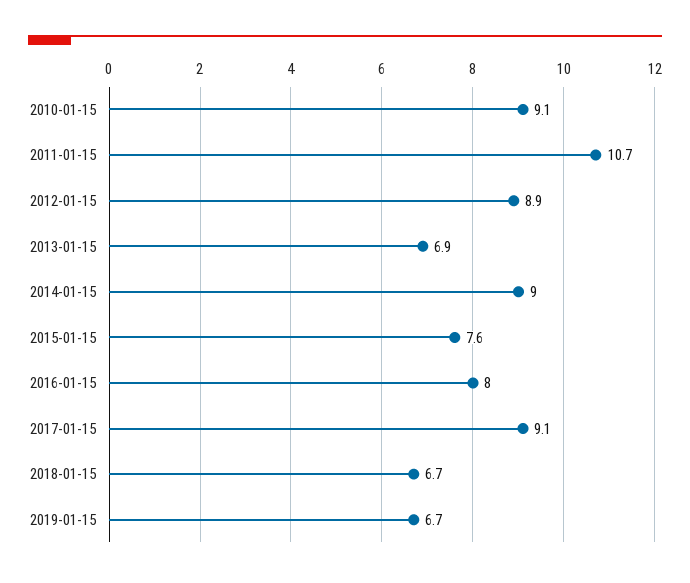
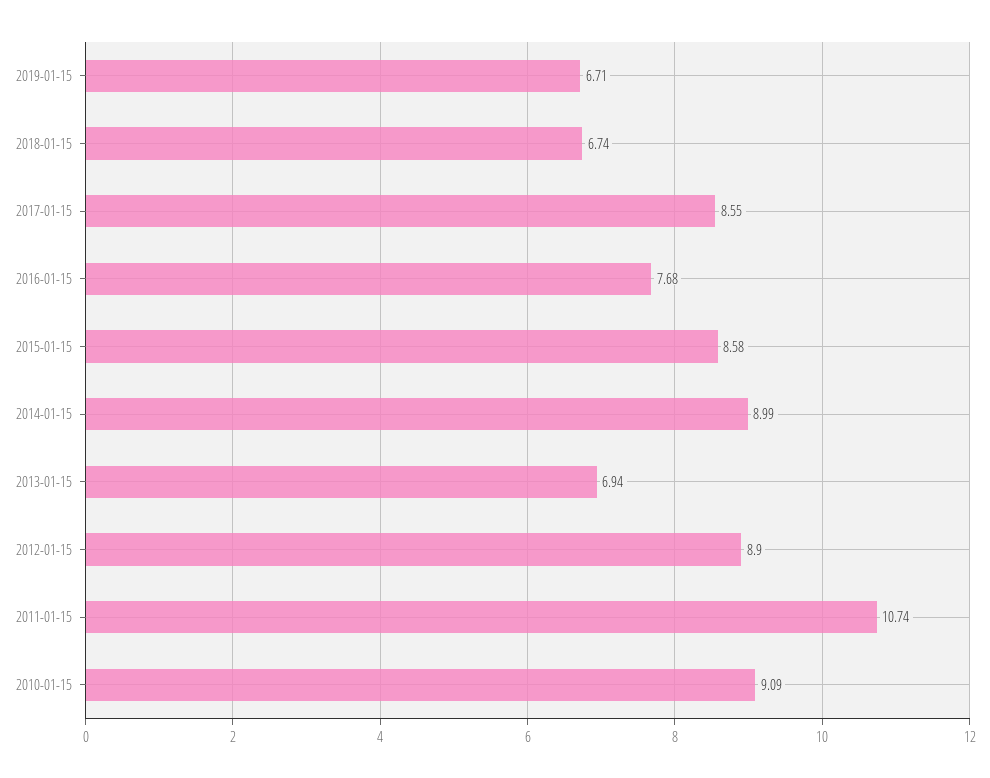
2015-01-15: 7.6 -> 8.58
2016-01-15: 8 -> 7.68
2017-01-15: 9.1 -> 8.55

